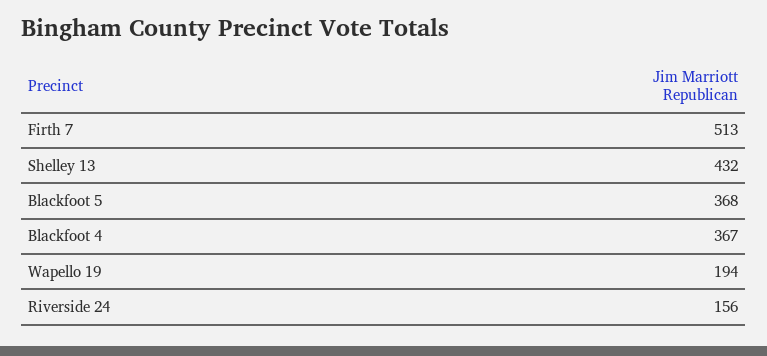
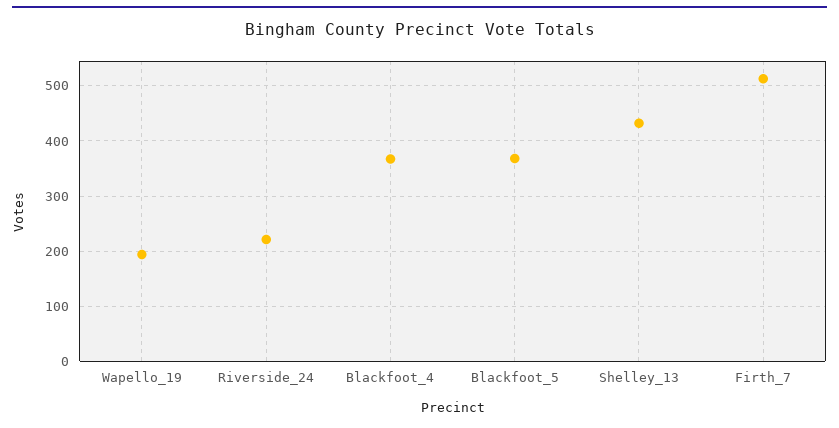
Riverside 24: 156 -> 220

